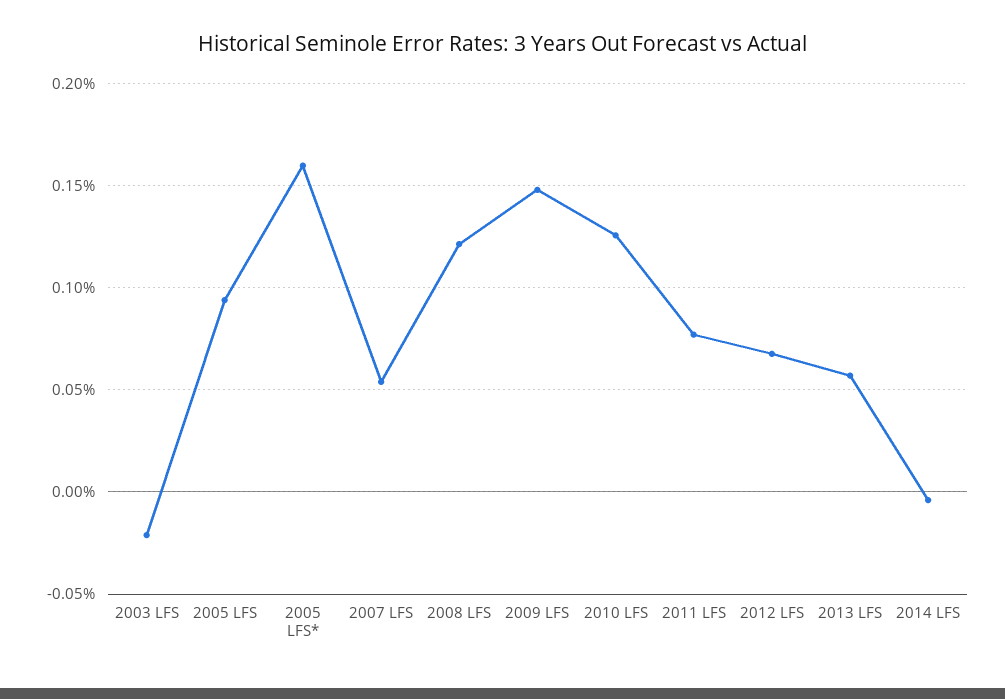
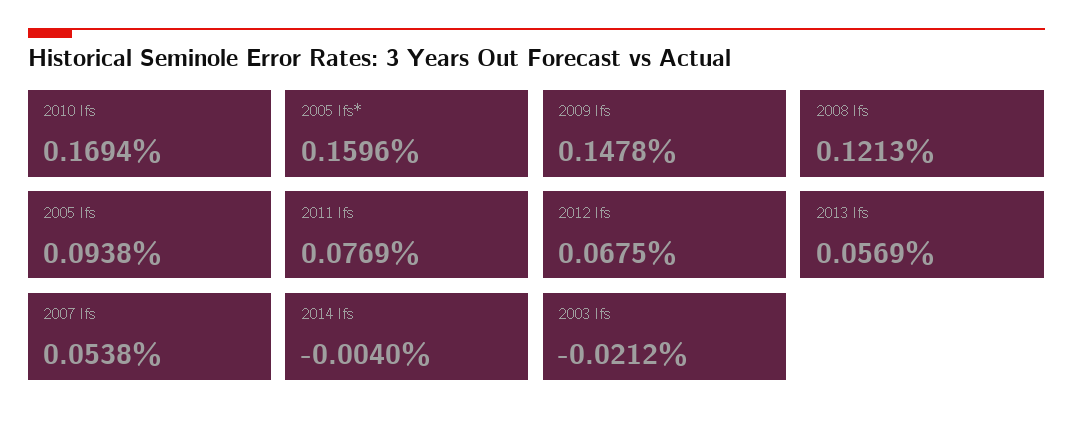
2010 LFS: 0.125 -> 0.1694

